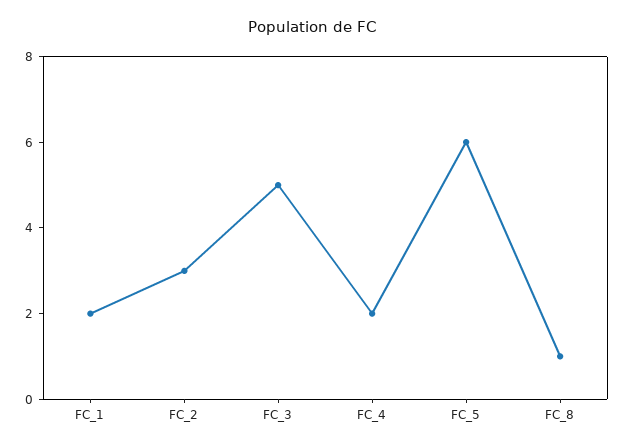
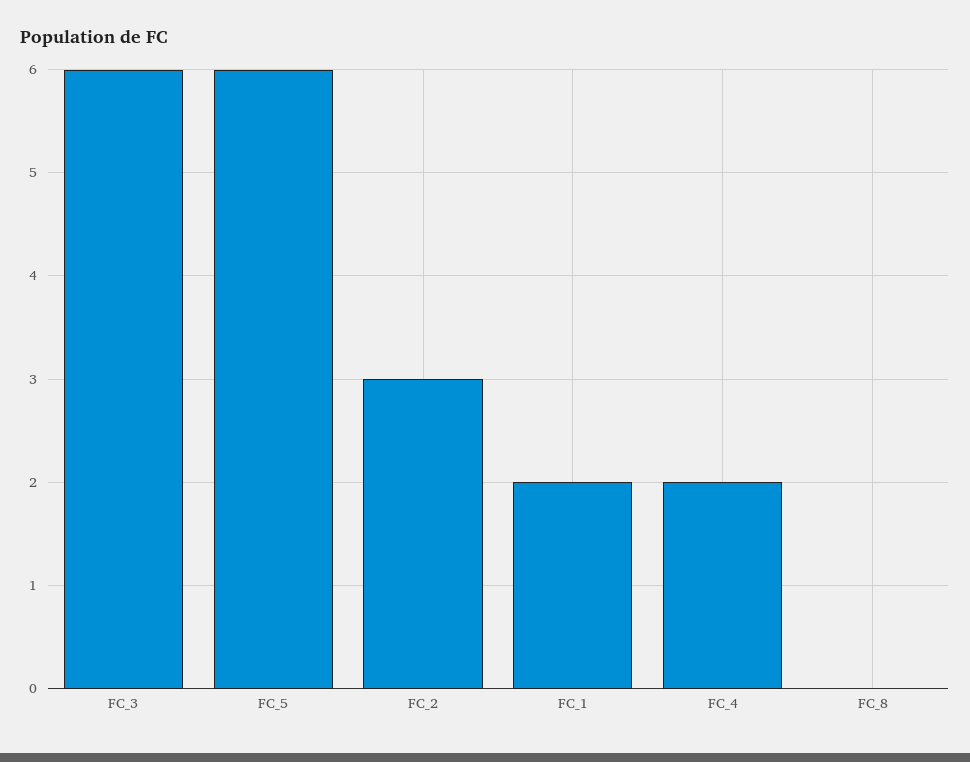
FC_3: 5 -> 6
FC_8: 1 -> 0

